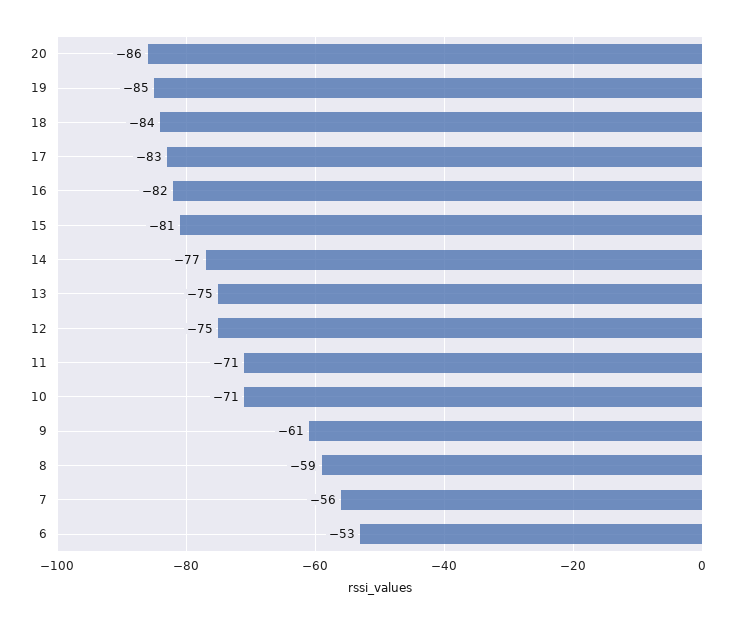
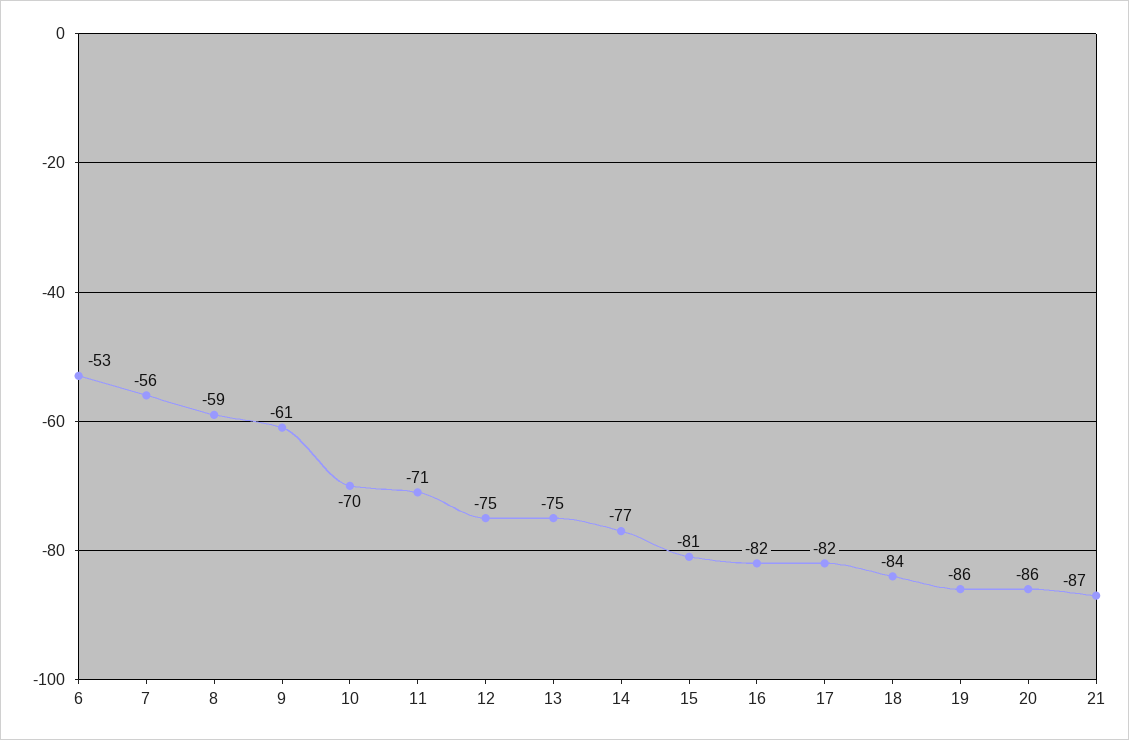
19: -85 -> -86
17: -83 -> -82
10: -71 -> -70
21: none -> -87

